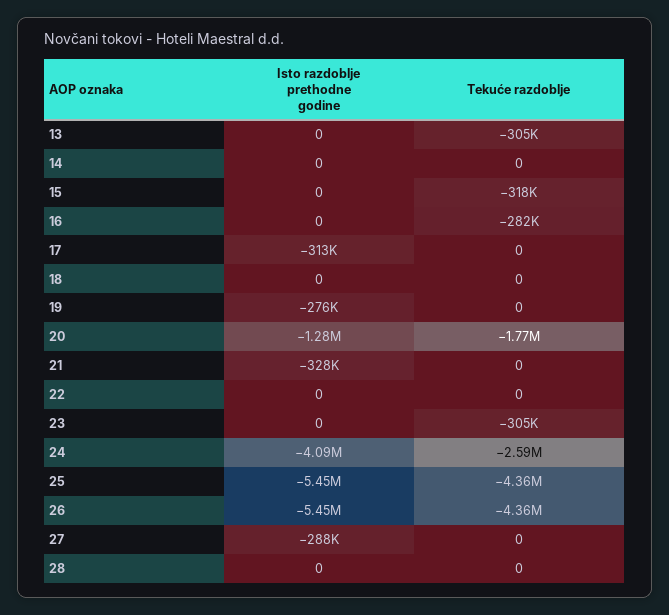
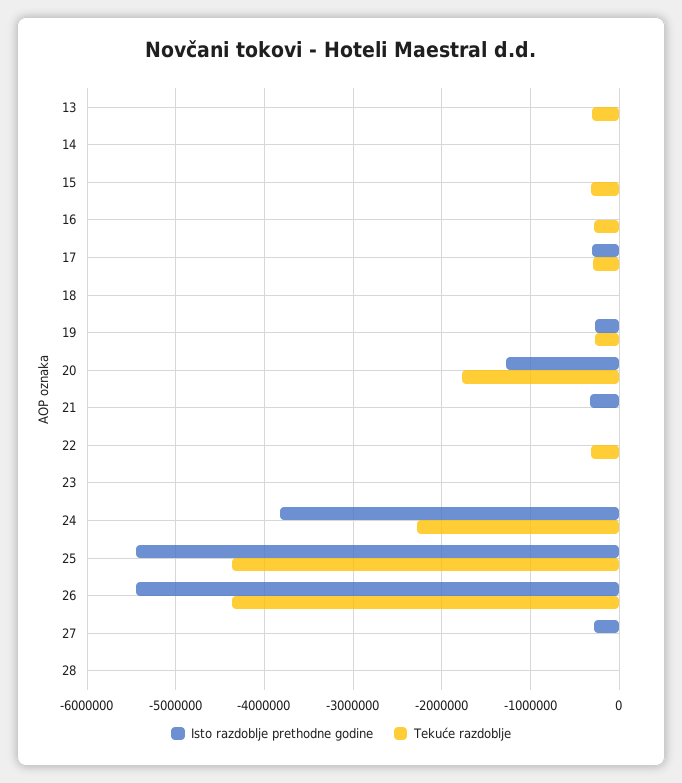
Tekuće razdoblje, 17: 0 -> -300000
Tekuće razdoblje, 19: 0 -> -300000
Tekuće razdoblje, 22: 0 -> -300000
Tekuće razdoblje, 23: -305000 -> 0
Isto razdoblje prethodne godine, 24: -4090000 -> -3800000
Tekuće razdoblje, 24: -2590000 -> -2300000

